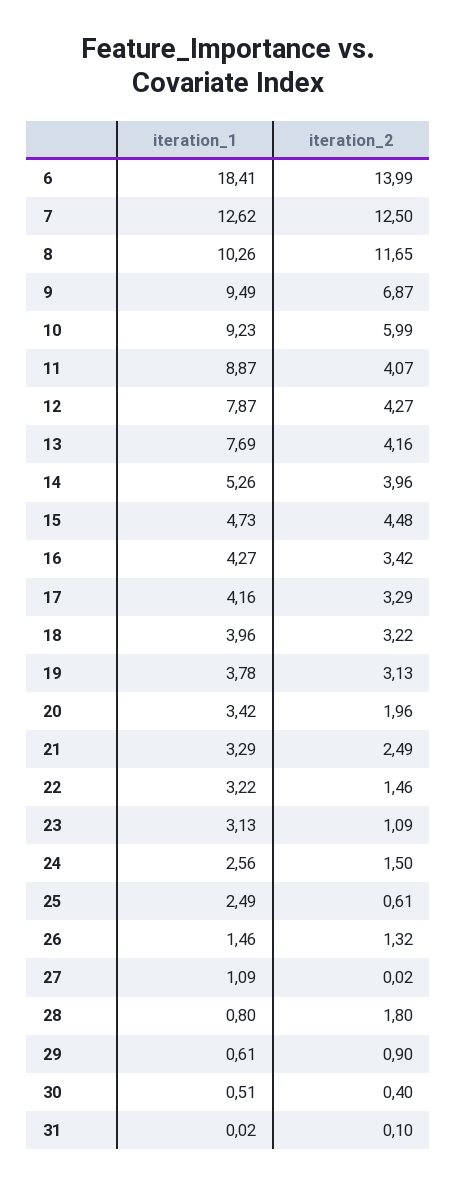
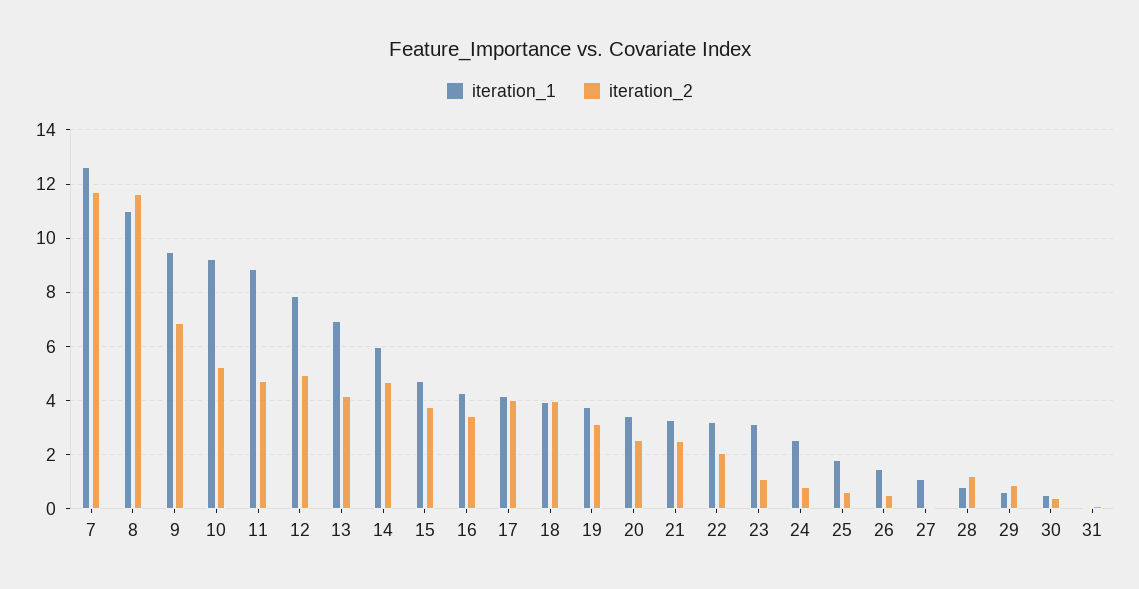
iteration_1, 6: 18.41 -> none
iteration_2, 6: 13.99 -> none
iteration_2, 7: 12.5 -> 11.75
iteration_1, 8: 10.26 -> 11
iteration_2, 10: 5.99 -> 5.25
iteration_2, 11: 4.07 -> 4.75
iteration_2, 12: 4.27 -> 5
iteration_1, 13: 7.69 -> 7
iteration_1, 14: 5.26 -> 6
iteration_2, 14: 3.96 -> 4.75
iteration_2, 15: 4.48 -> 3.75
iteration_2, 17: 3.29 -> 4
iteration_2, 18: 3.22 -> 4
iteration_2, 20: 1.96 -> 2.5
iteration_2, 22: 1.46 -> 2
iteration_2, 24: 1.5 -> 0.75
iteration_1, 25: 2.49 -> 1.75
iteration_2, 26: 1.32 -> 0.5
iteration_2, 28: 1.8 -> 1.25

